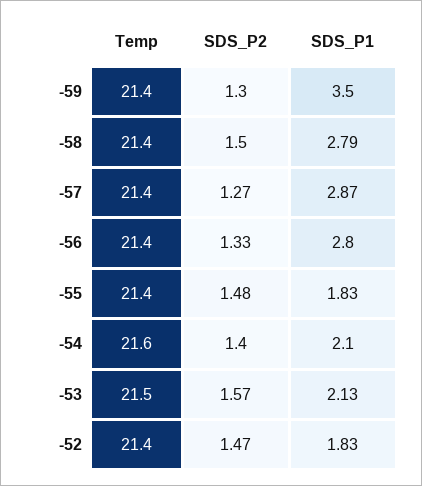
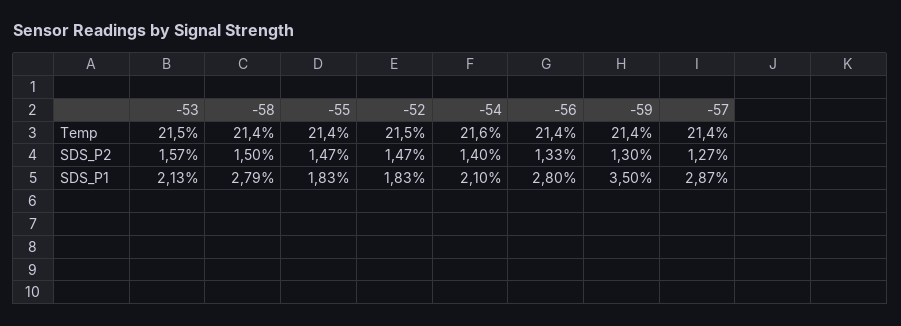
SDS_P2, -55: 1.48 -> 1.47
Temp, -52: 21.4 -> 21.5

